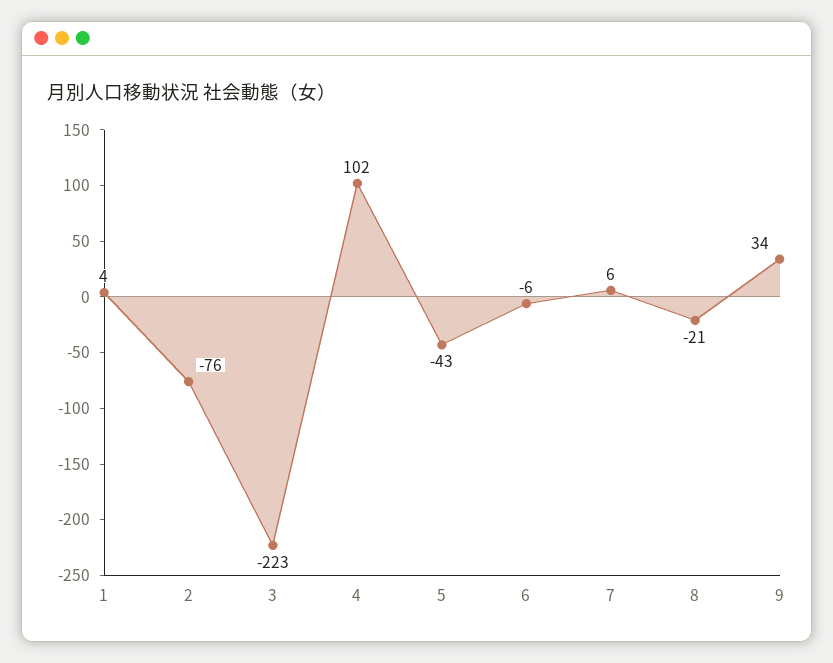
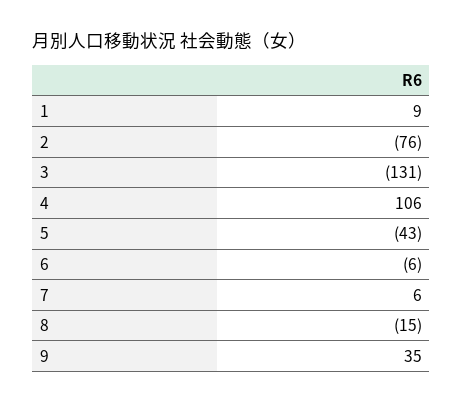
1: 4 -> 9
3: -223 -> -131
4: 102 -> 106
8: -21 -> -15
9: 34 -> 35

